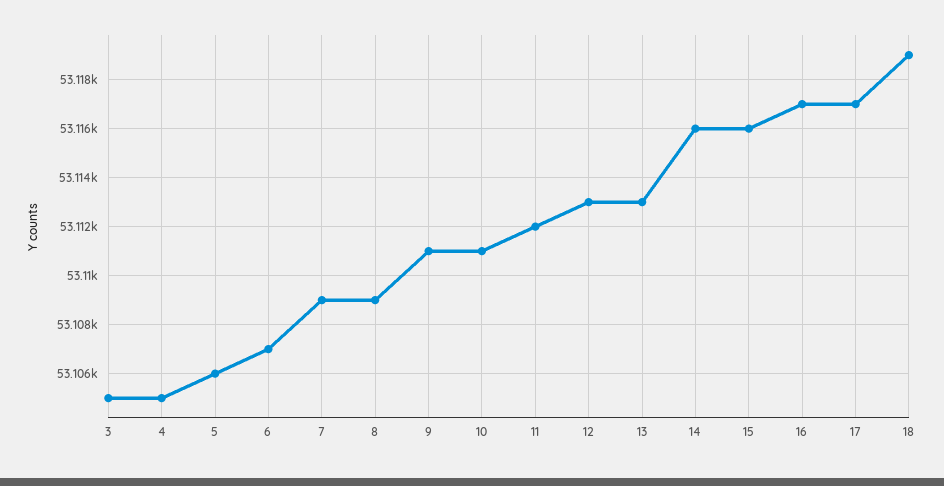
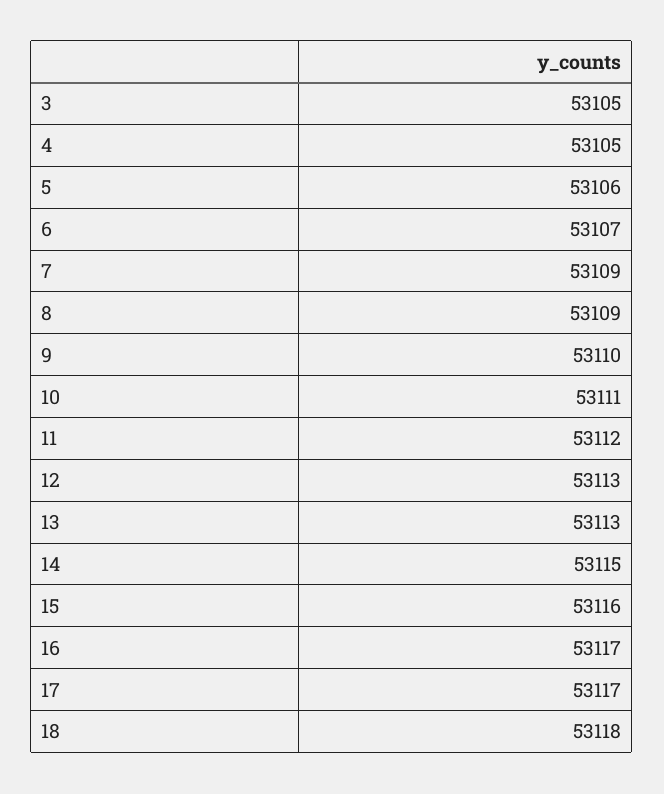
9: 53111 -> 53110
14: 53116 -> 53115
18: 53119 -> 53118

